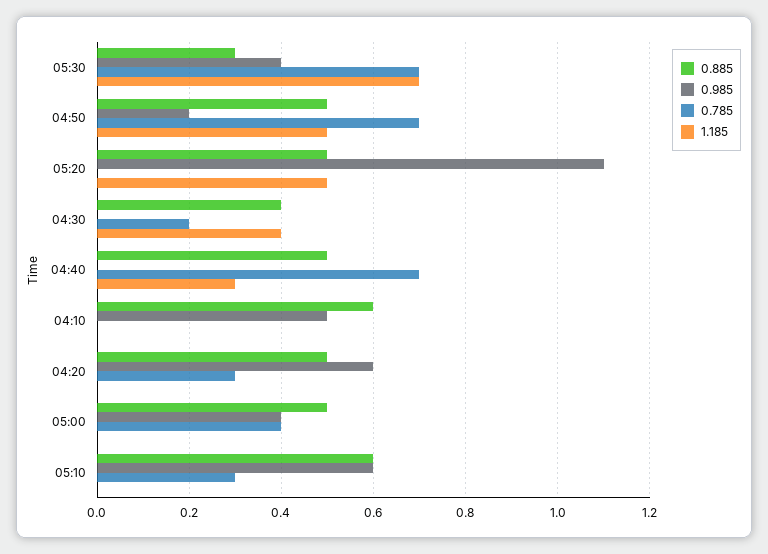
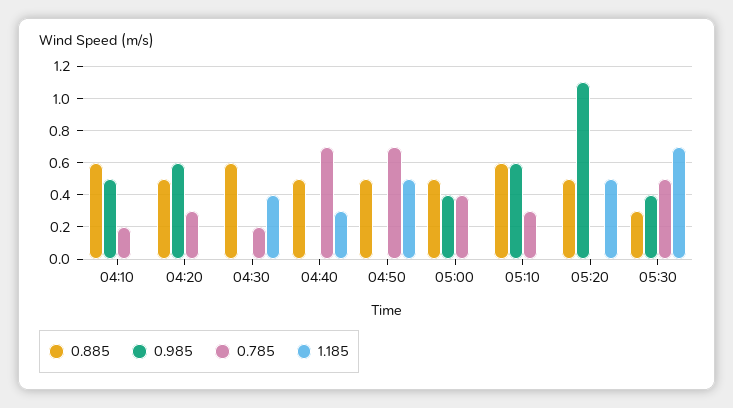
0.785, 05:30: 0.7 -> 0.5
0.985, 04:50: 0.2 -> 0
0.885, 04:30: 0.4 -> 0.6
0.785, 04:10: 0 -> 0.2

